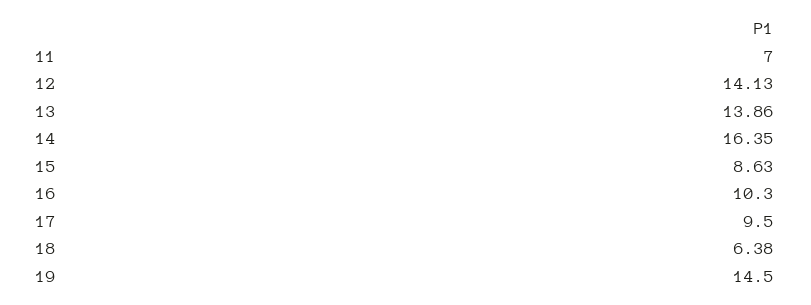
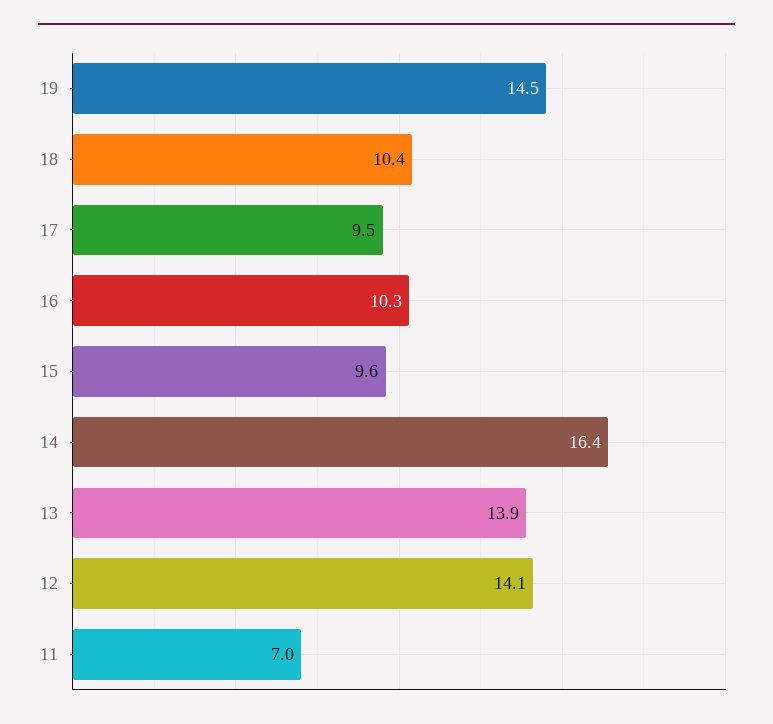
15: 8.63 -> 9.6
18: 6.38 -> 10.4

